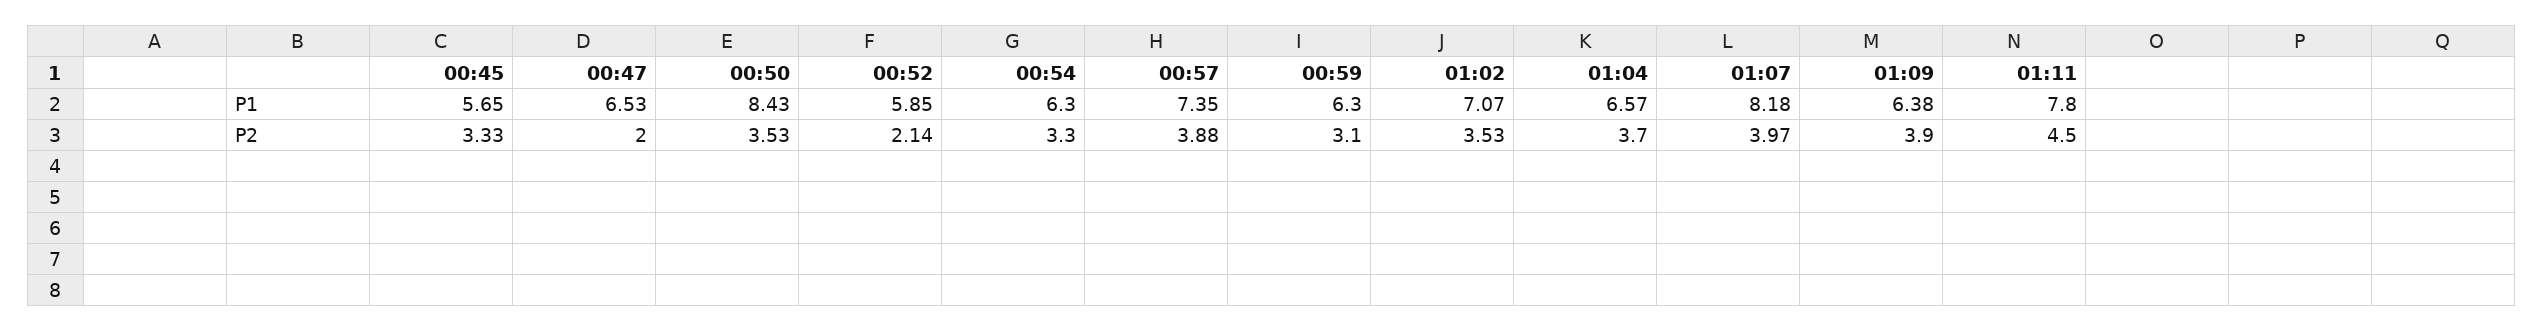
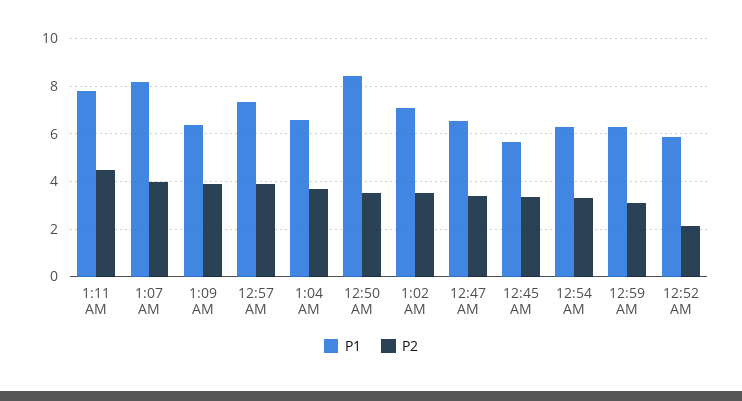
P2, 00:47: 2 -> 3.5

